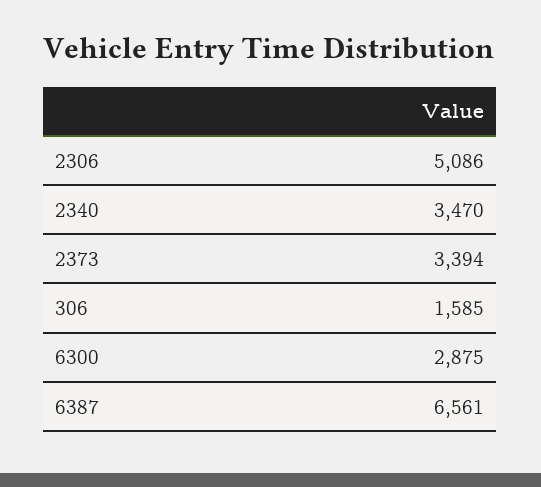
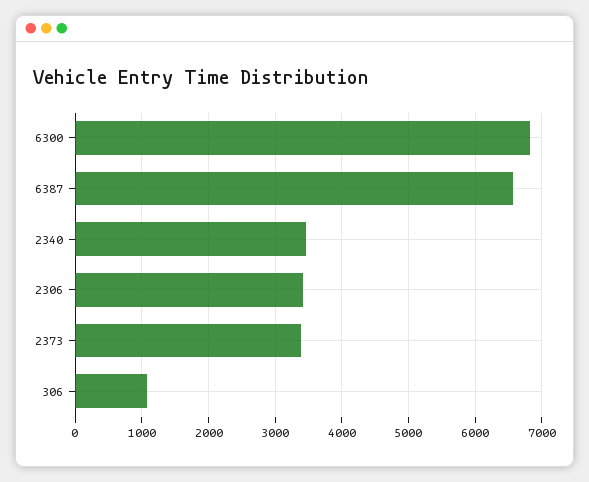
2306: 5086 -> 3400
306: 1585 -> 1100
6300: 2875 -> 6800

